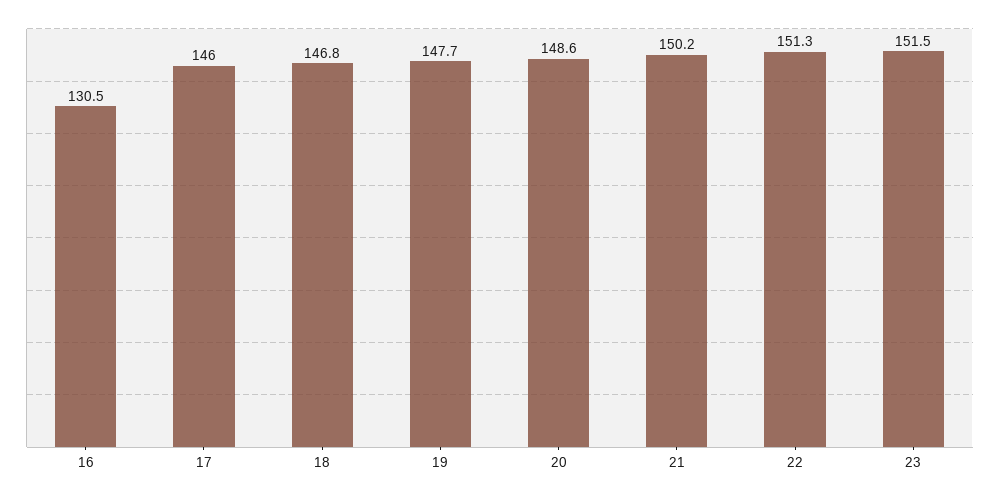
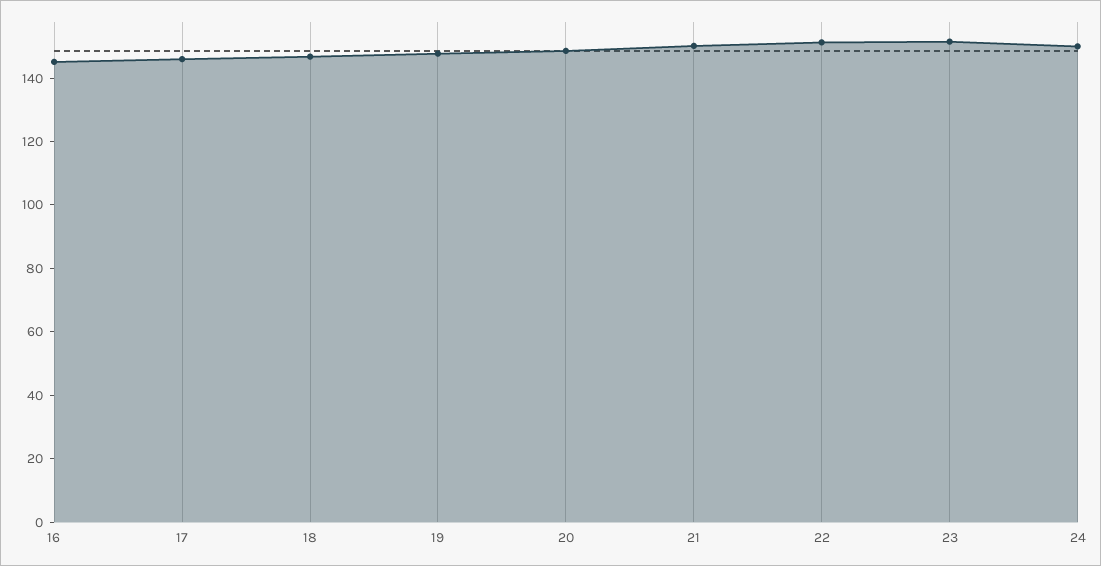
16: 130.5 -> 145
24: none -> 150

